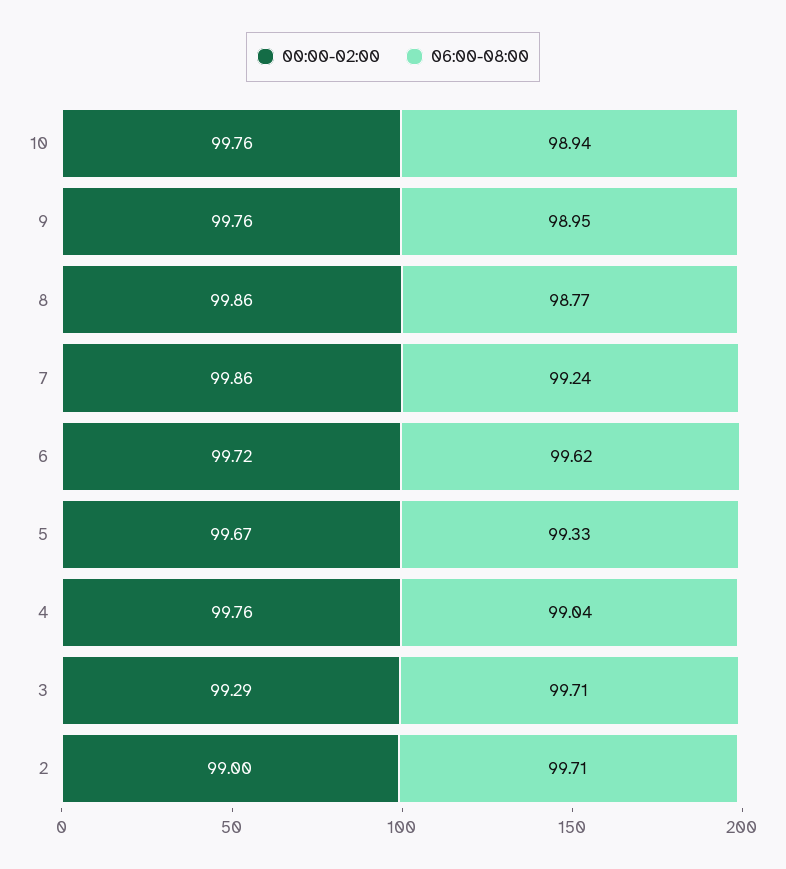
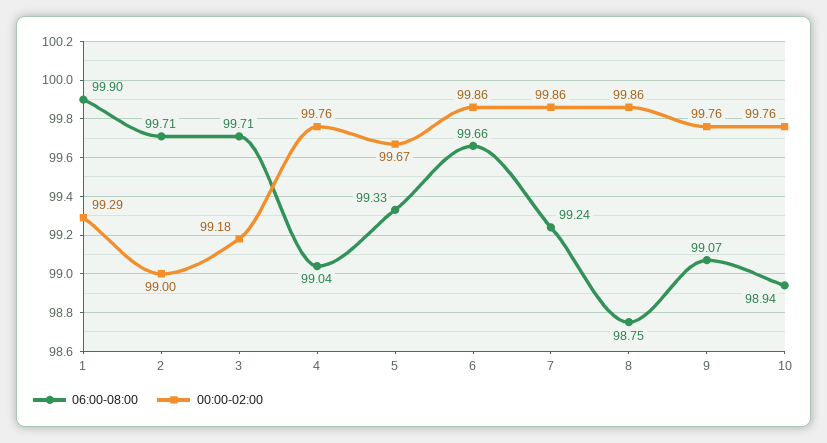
06:00-08:00, 9: 98.95 -> 99.07
06:00-08:00, 8: 98.77 -> 98.75
00:00-02:00, 6: 99.72 -> 99.86
06:00-08:00, 6: 99.62 -> 99.66
00:00-02:00, 3: 99.29 -> 99.18
06:00-08:00, 1: none -> 99.9
00:00-02:00, 1: none -> 99.29

